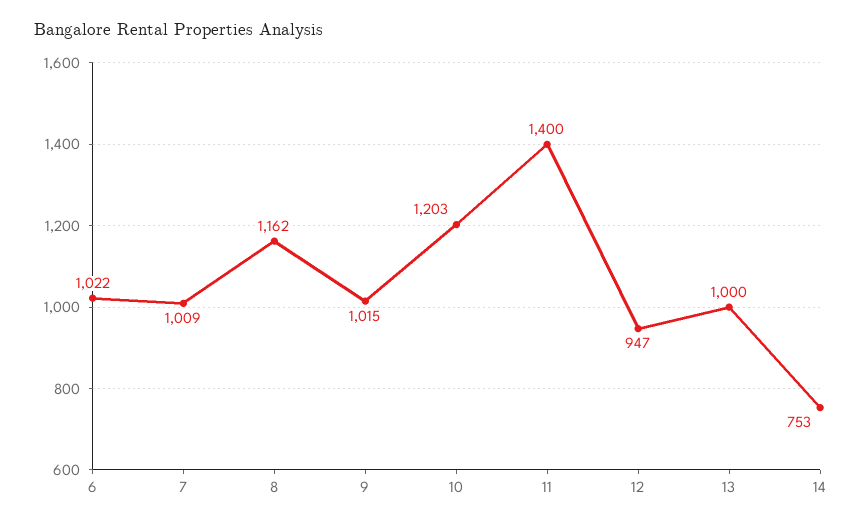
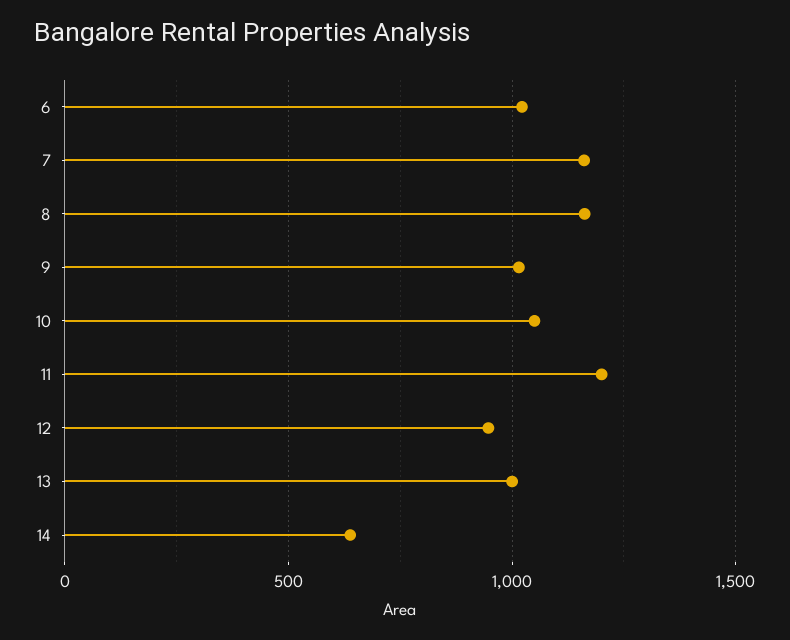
7: 1009 -> 1150
10: 1203 -> 1050
11: 1400 -> 1200
14: 753 -> 650

